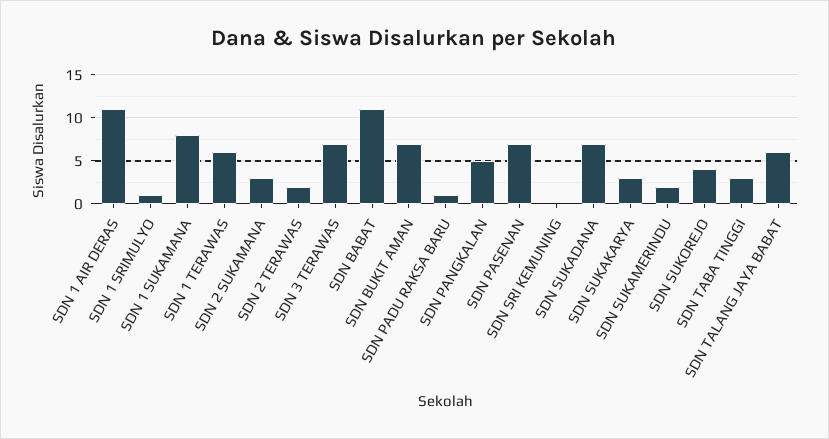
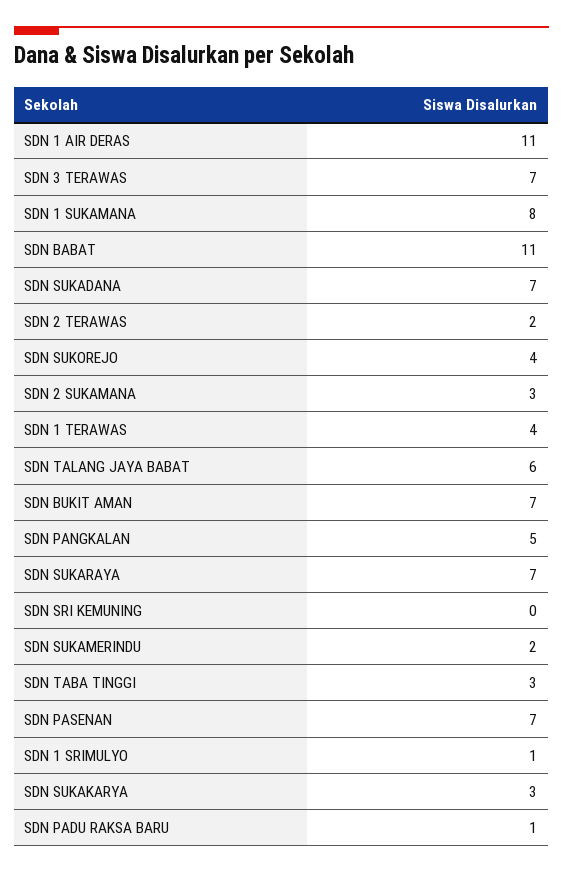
SDN 1 TERAWAS: 6 -> 4
SDN SUKARAYA: none -> 7

